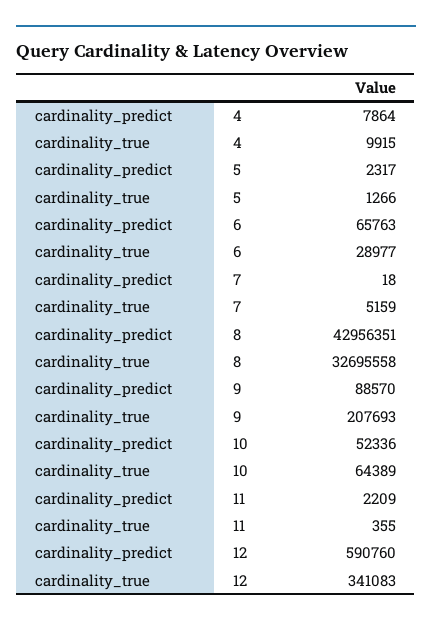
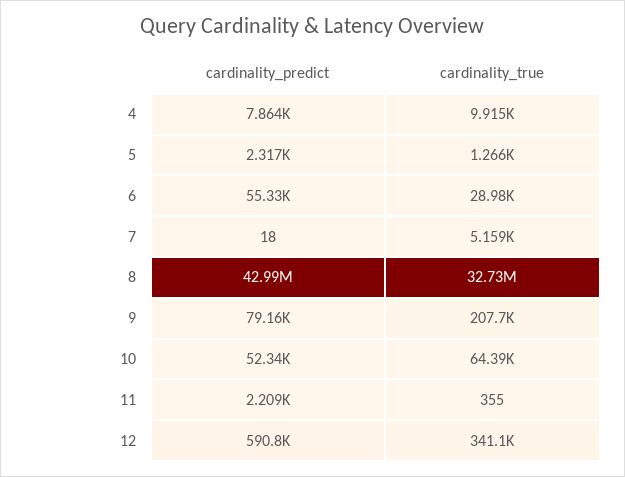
cardinality_predict, 6: 65763 -> 55330
cardinality_predict, 8: 42956351 -> 42990000
cardinality_true, 8: 32695558 -> 32730000
cardinality_predict, 9: 88570 -> 79160

